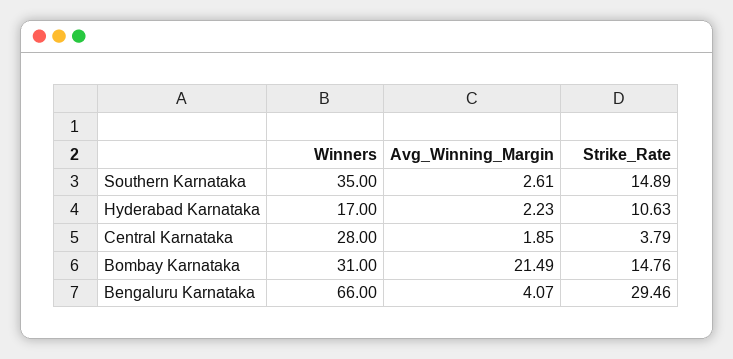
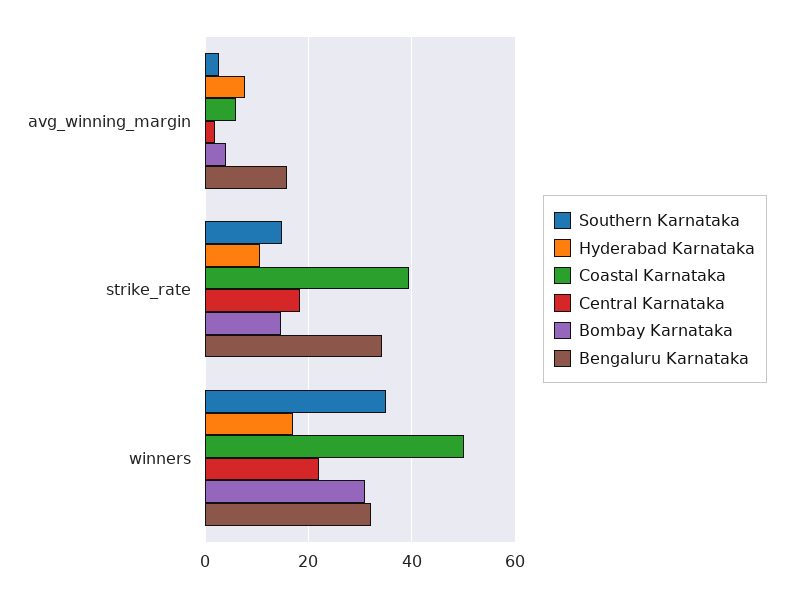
Hyderabad Karnataka, Avg_Winning_Margin: 2.23 -> 8
Central Karnataka, Winners: 28 -> 22
Central Karnataka, Strike_Rate: 3.79 -> 18
Bombay Karnataka, Avg_Winning_Margin: 21.49 -> 4
Bengaluru Karnataka, Winners: 66 -> 32
Bengaluru Karnataka, Avg_Winning_Margin: 4.07 -> 16
Bengaluru Karnataka, Strike_Rate: 29.46 -> 34
Coastal Karnataka, Avg_Winning_Margin: none -> 6
Coastal Karnataka, Strike_Rate: none -> 40
Coastal Karnataka, Winners: none -> 50

